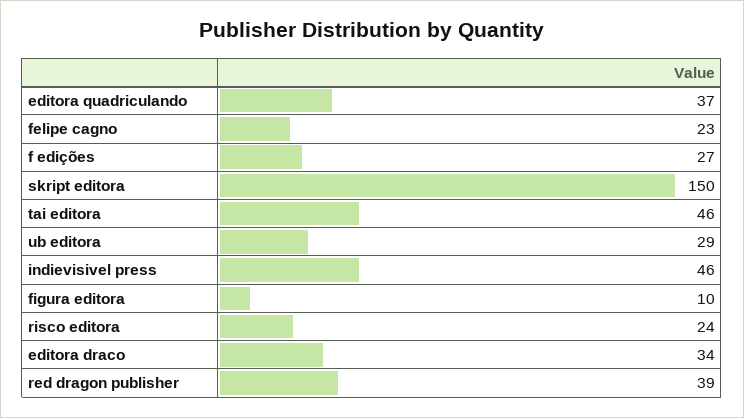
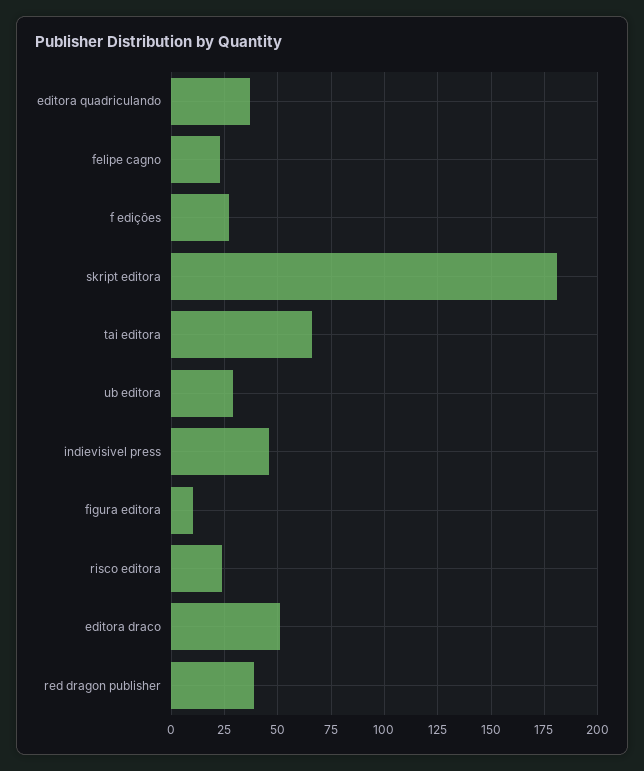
skript editora: 150 -> 180
tai editora: 46 -> 65
editora draco: 34 -> 50

